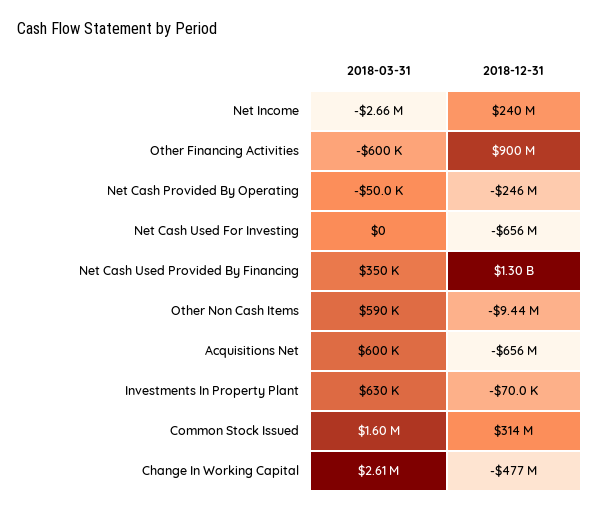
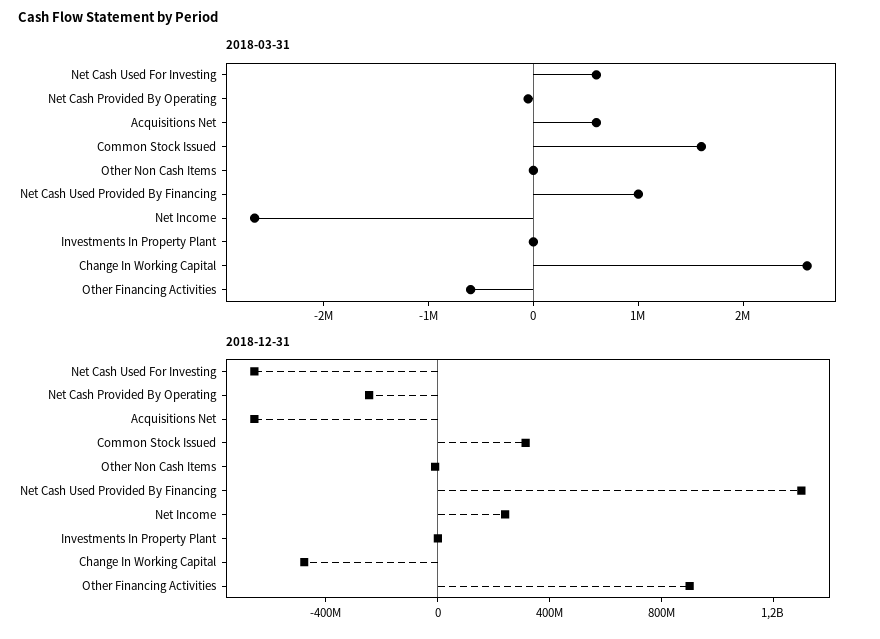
2018-03-31, Net Cash Used For Investing: 0 -> 600000
2018-03-31, Net Cash Used Provided By Financing: 350000 -> 1000000
2018-03-31, Other Non Cash Items: 590000 -> 0
2018-03-31, Investments In Property Plant: 630000 -> 0

